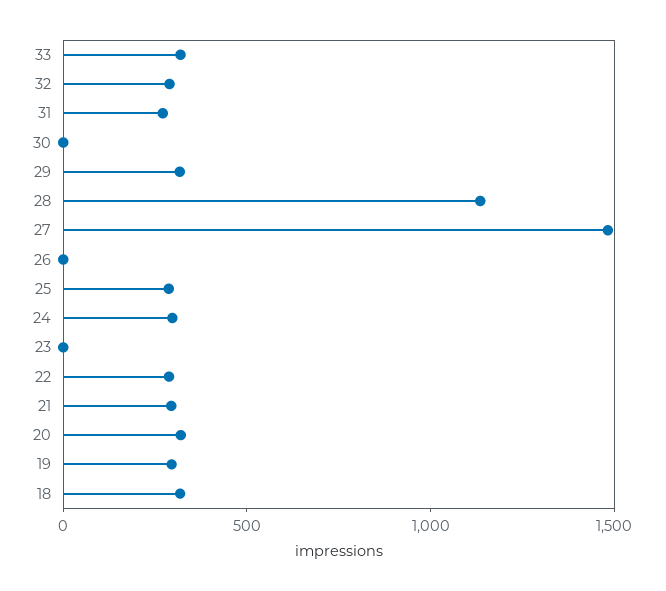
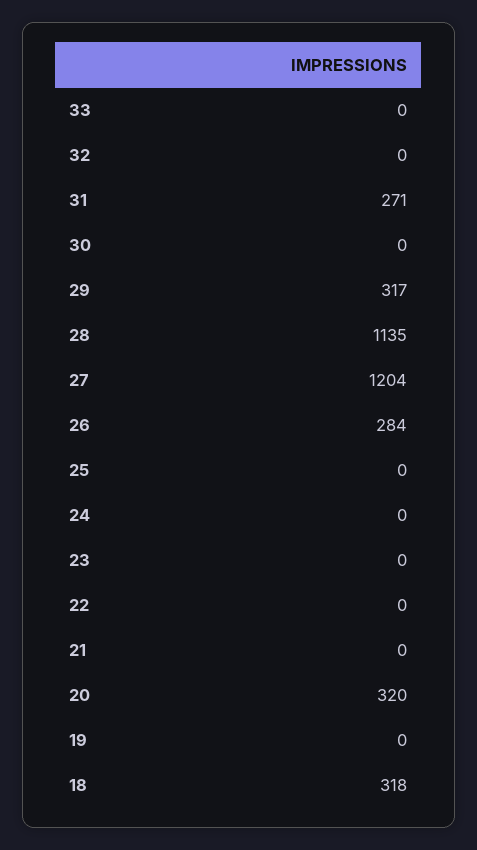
33: 300 -> 0
32: 300 -> 0
27: 1500 -> 1204
26: 0 -> 284
25: 300 -> 0
24: 300 -> 0
22: 300 -> 0
21: 300 -> 0
19: 300 -> 0

